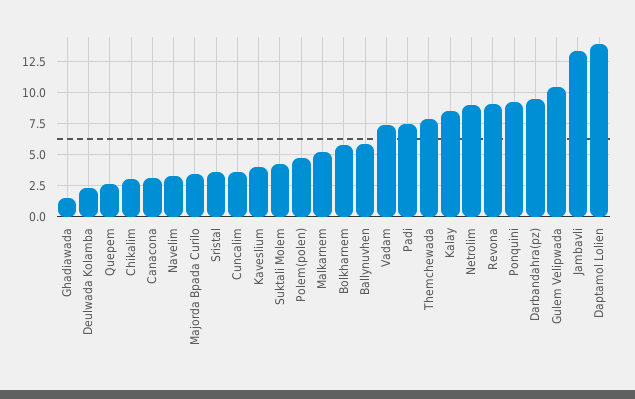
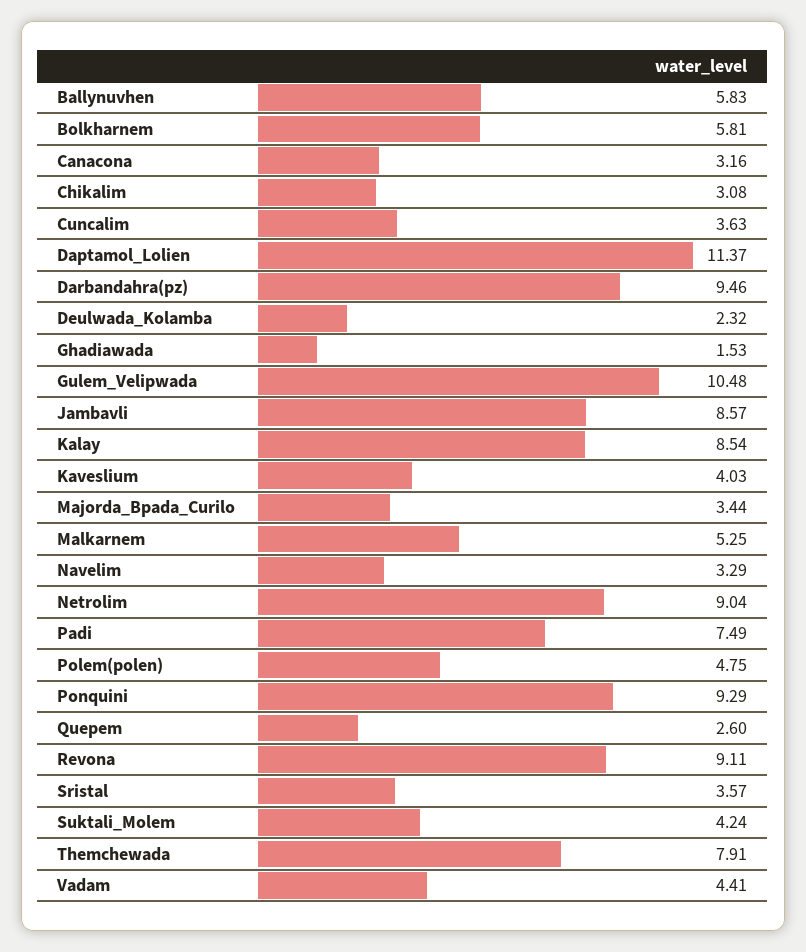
Vadam: 7.5 -> 4.41
Jambavli: 13.5 -> 8.57
Daptamol Lolien: 14 -> 11.37

